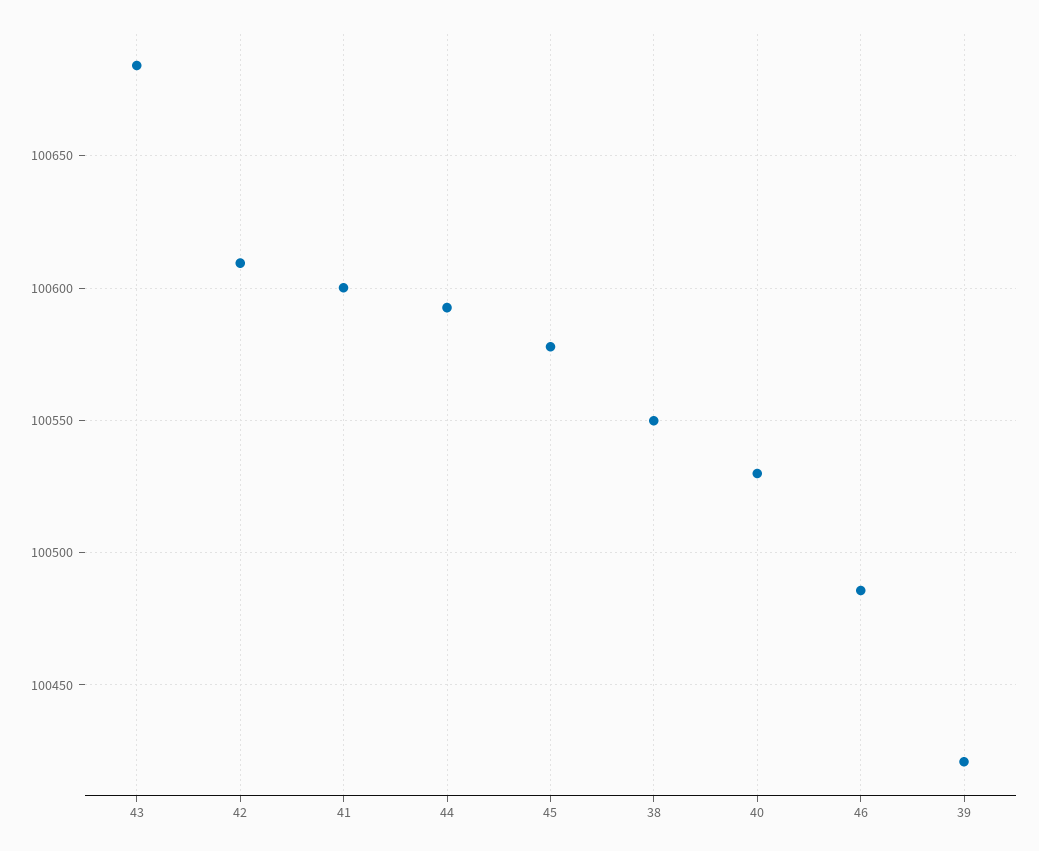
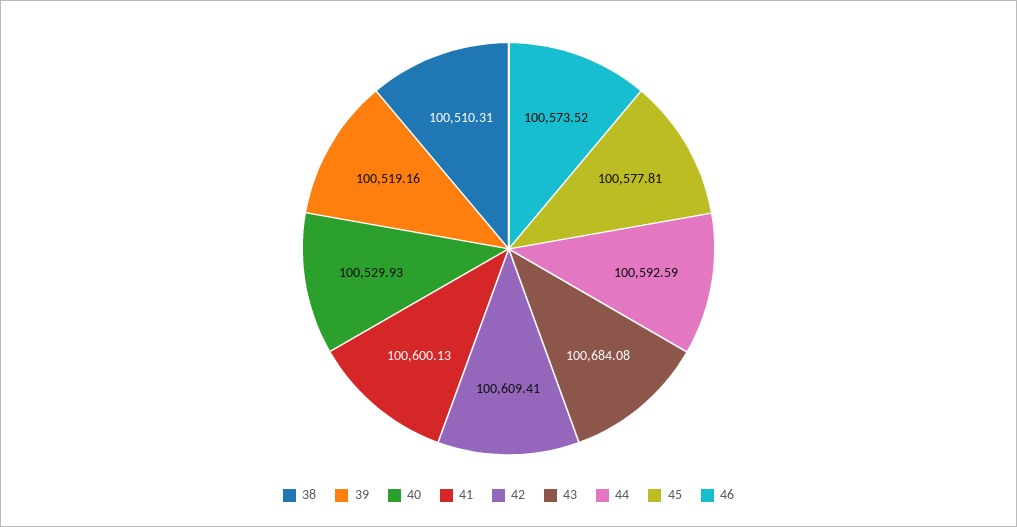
38: 100550 -> 100510.31
46: 100485 -> 100573.52
39: 100420 -> 100519.16

